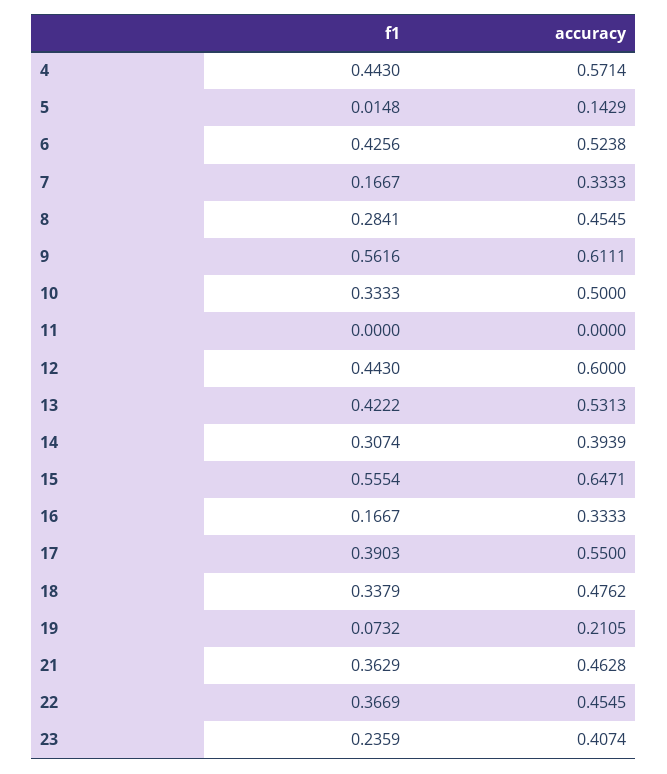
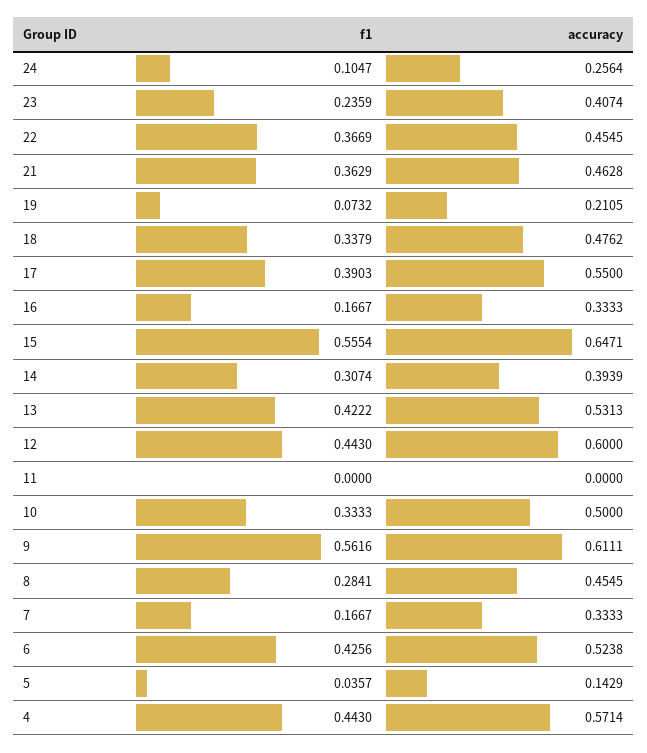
f1, 5: 0.0148 -> 0.0357
f1, 24: none -> 0.1047
accuracy, 24: none -> 0.2564

